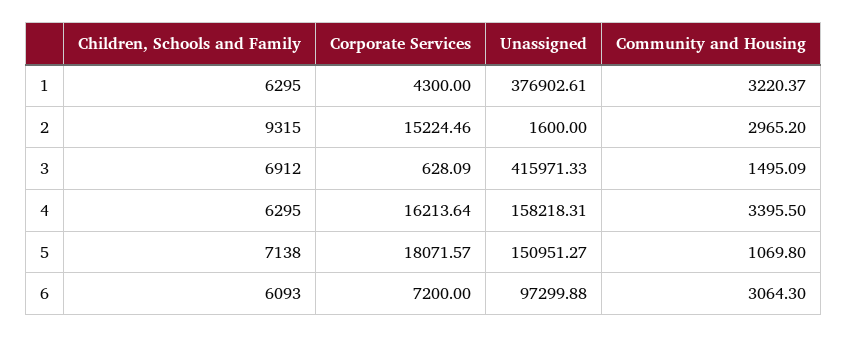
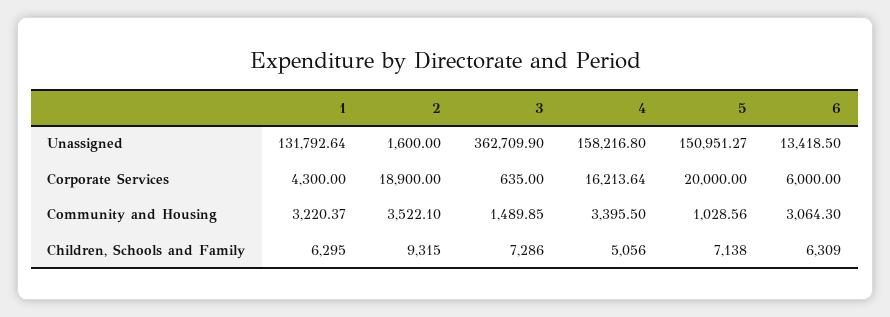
Unassigned, 1: 376902.61 -> 131792.64
Corporate Services, 2: 15224.46 -> 18900
Community and Housing, 2: 2965.2 -> 3522.1
Children, Schools and Family, 3: 6912 -> 7286
Corporate Services, 3: 628.09 -> 635
Unassigned, 3: 415971.33 -> 362709.9
Community and Housing, 3: 1495.09 -> 1489.85
Children, Schools and Family, 4: 6295 -> 5056
Unassigned, 4: 158218.31 -> 158216.8
Corporate Services, 5: 18071.57 -> 20000
Community and Housing, 5: 1069.8 -> 1028.56
Children, Schools and Family, 6: 6093 -> 6309
Corporate Services, 6: 7200 -> 6000
Unassigned, 6: 97299.88 -> 13418.5

